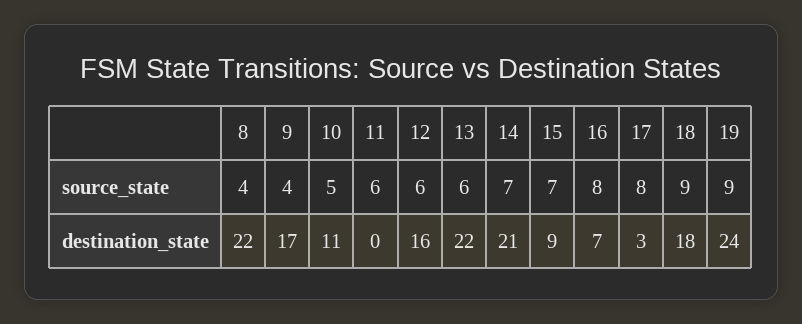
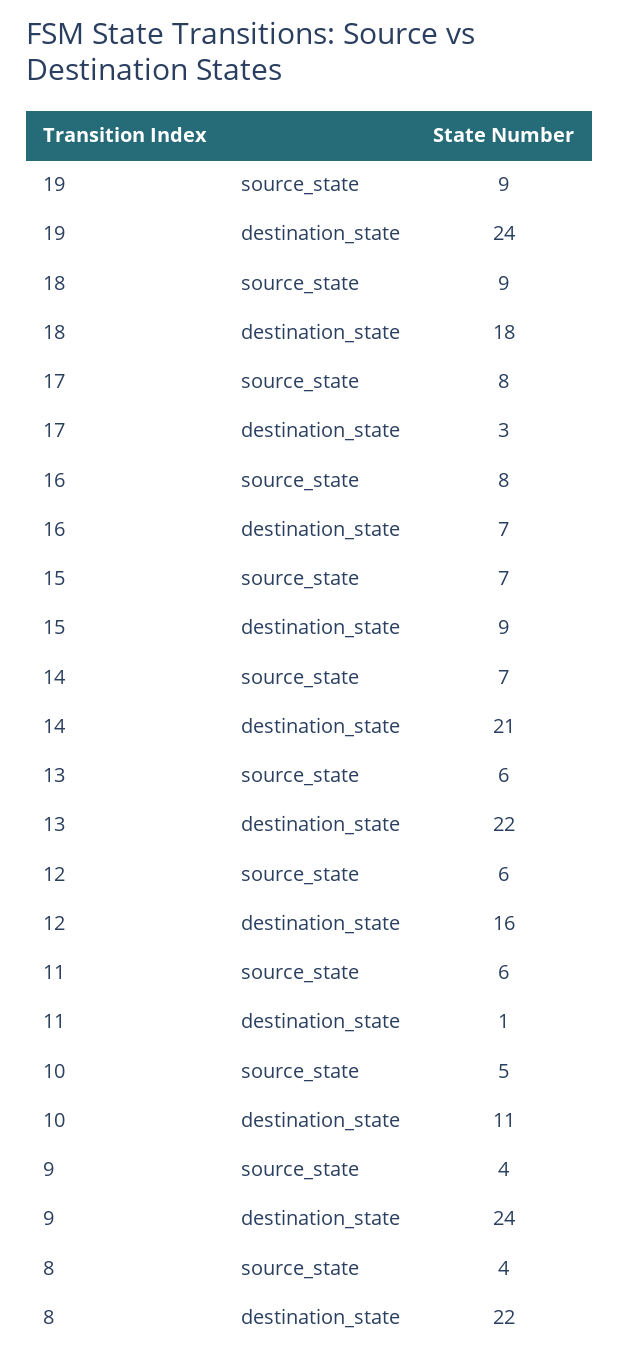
9, destination_state: 17 -> 24
11, destination_state: 0 -> 1

